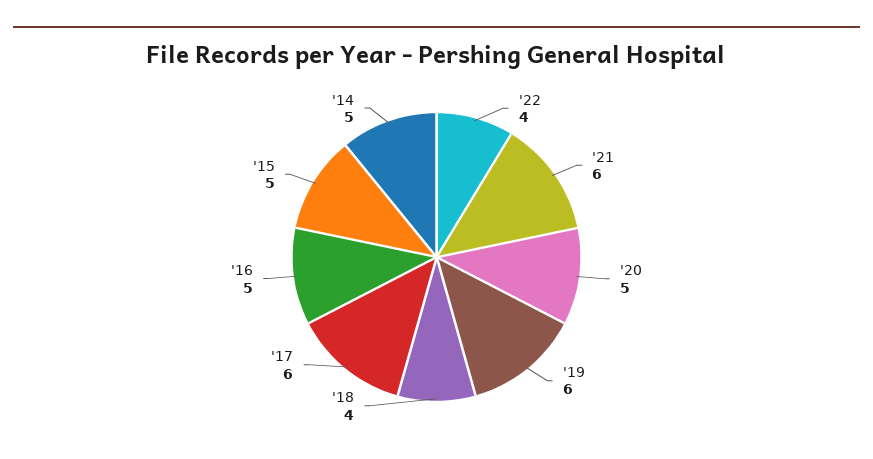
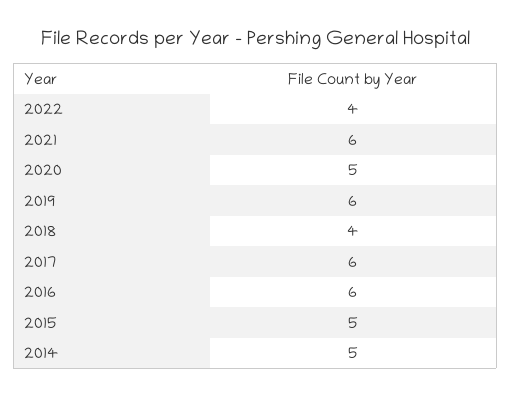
'16: 5 -> 6

